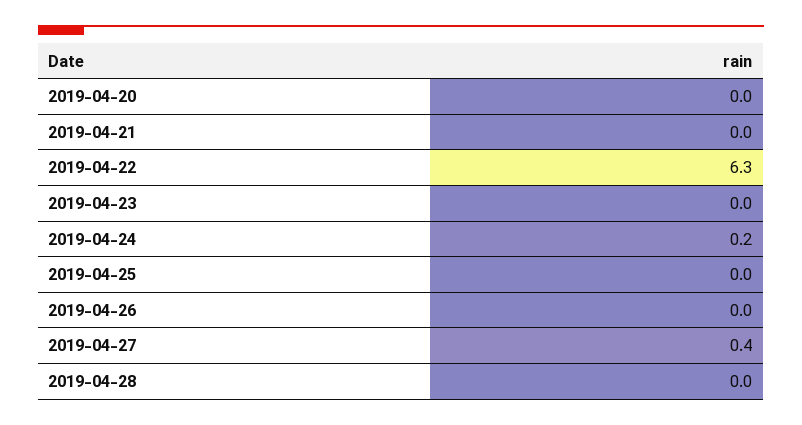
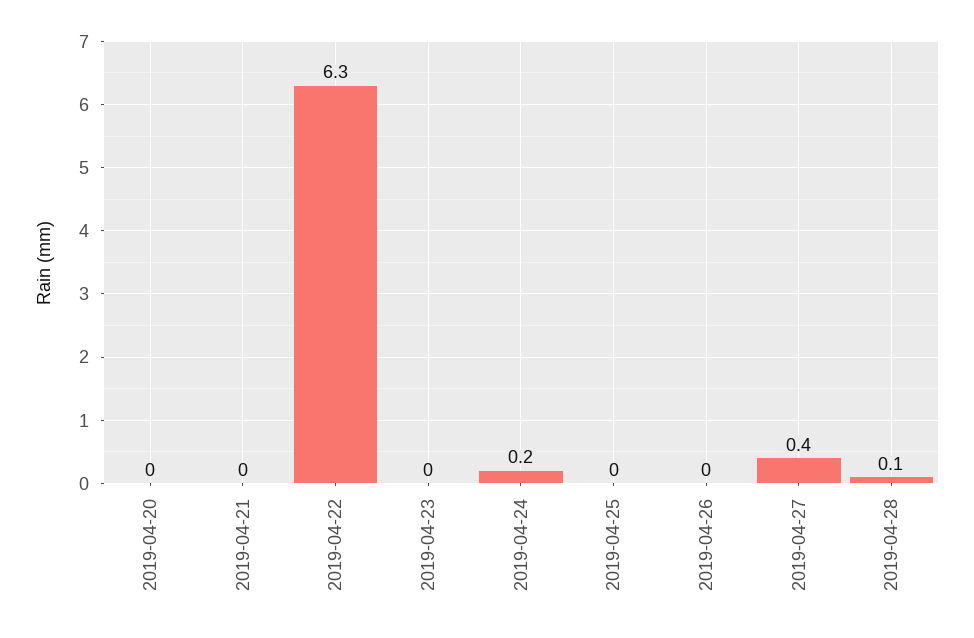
2019-04-28: 0 -> 0.1

